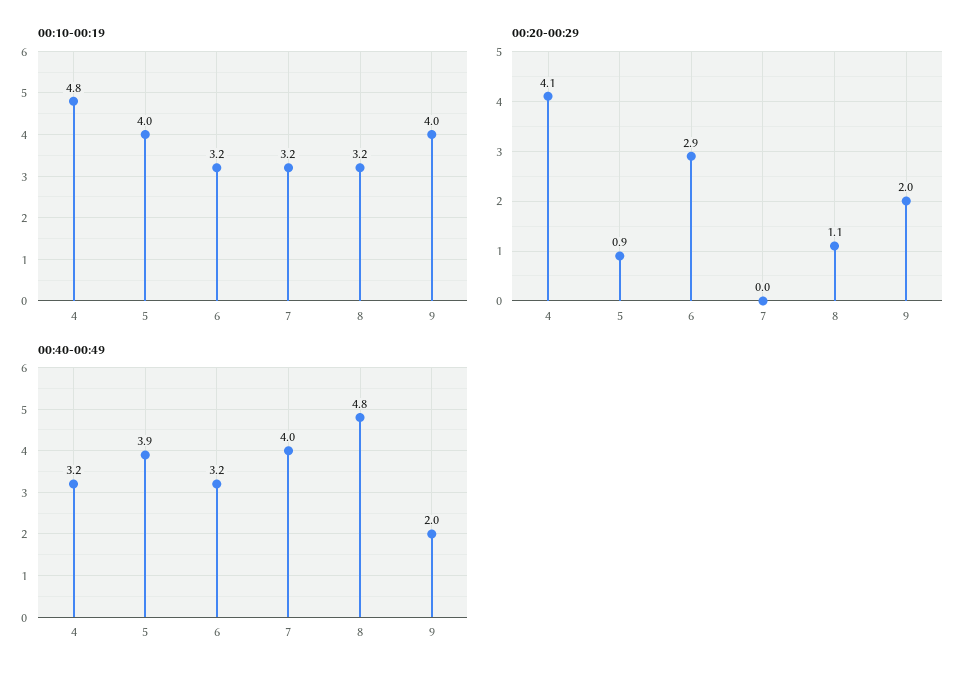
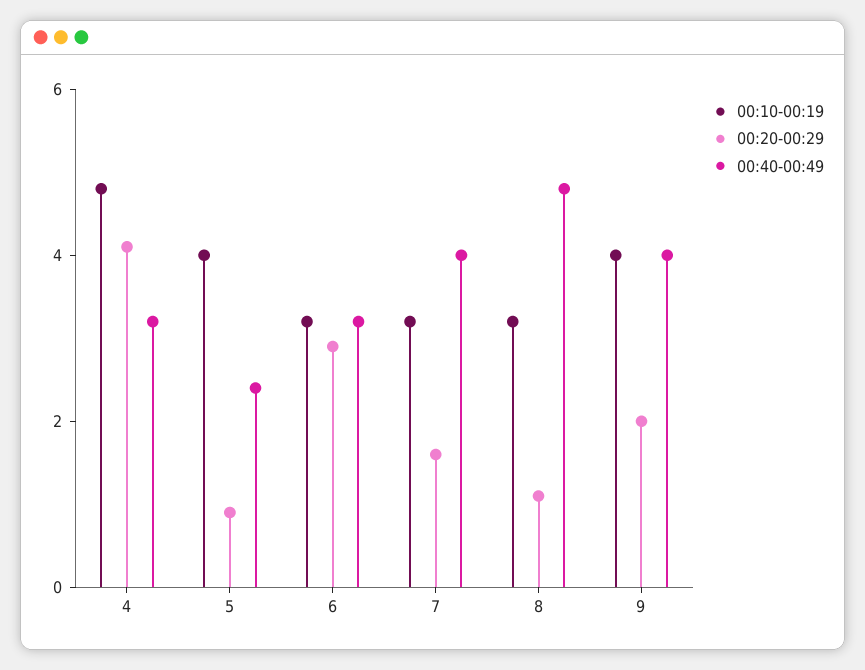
00:20-00:29, 7: 0 -> 1.5
00:40-00:49, 5: 3.9 -> 2.5
00:40-00:49, 9: 2 -> 4

